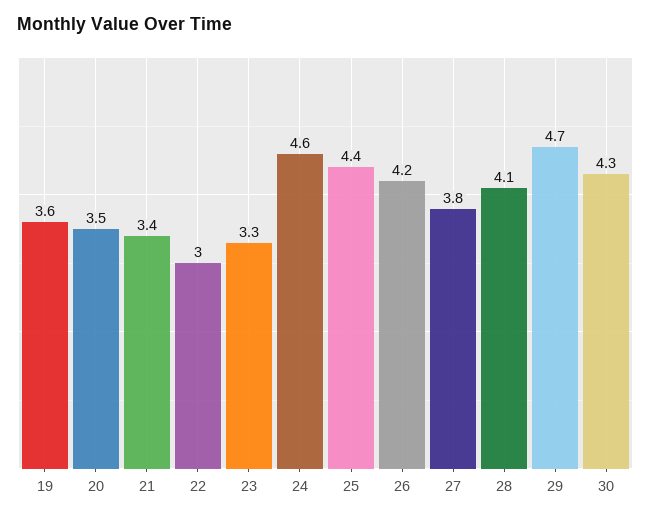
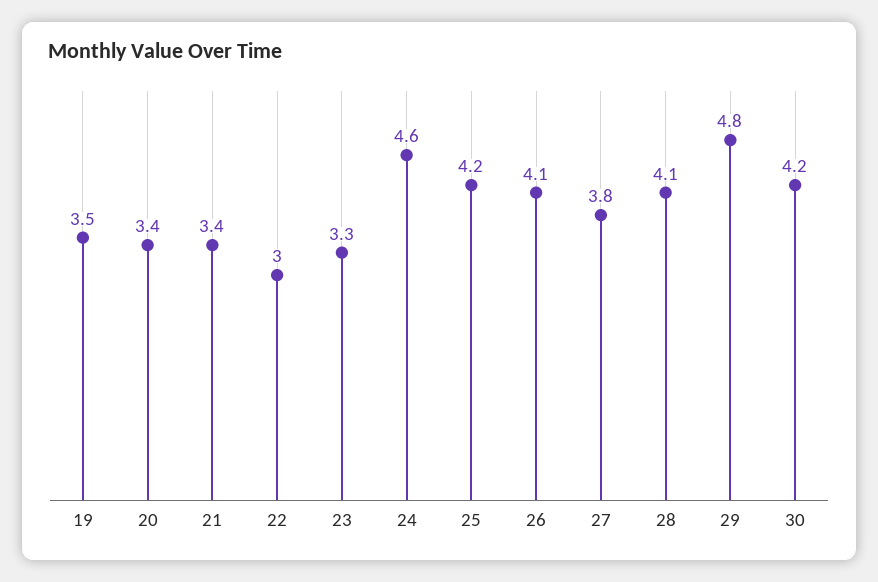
19: 3.6 -> 3.5
20: 3.5 -> 3.4
25: 4.4 -> 4.2
26: 4.2 -> 4.1
29: 4.7 -> 4.8
30: 4.3 -> 4.2

